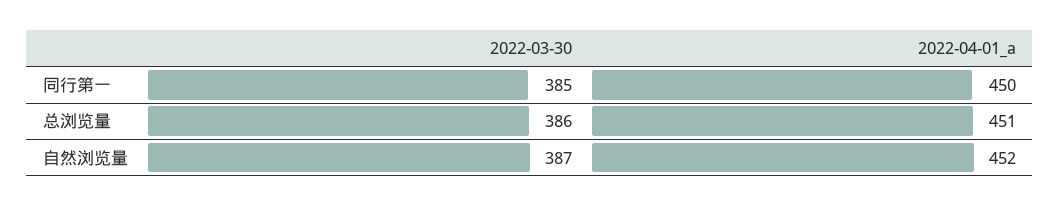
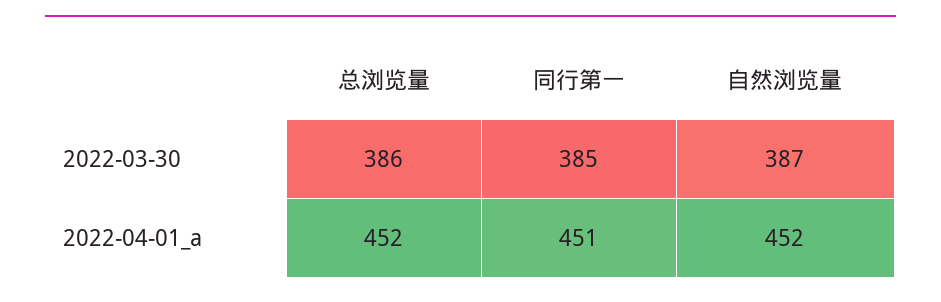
2022-04-01_a, 同行第一: 450 -> 451
2022-04-01_a, 总浏览量: 451 -> 452

